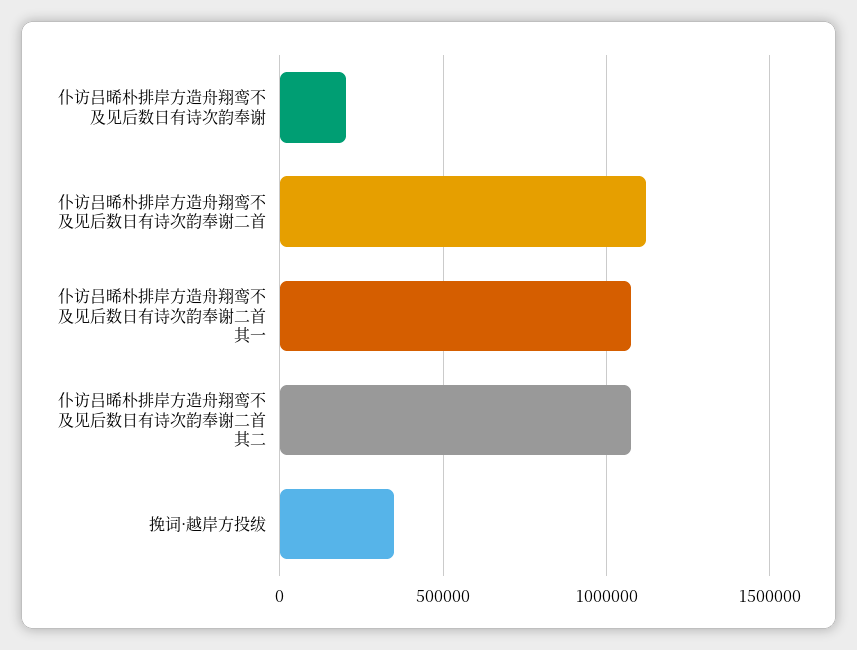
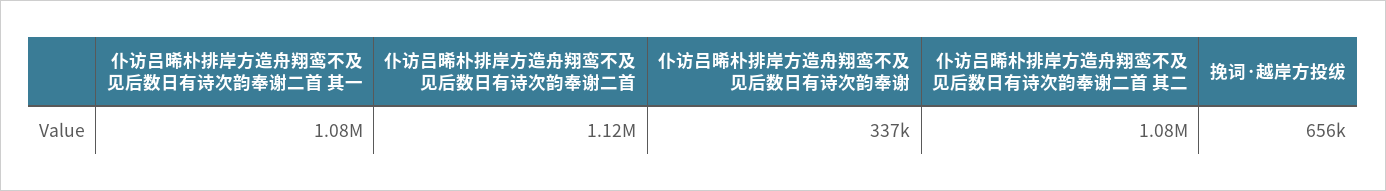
仆访吕晞朴排岸方造舟翔鸾不及见后数日有诗次韵奉谢: 200000 -> 337000
挽词·越岸方投绂: 350000 -> 656000

